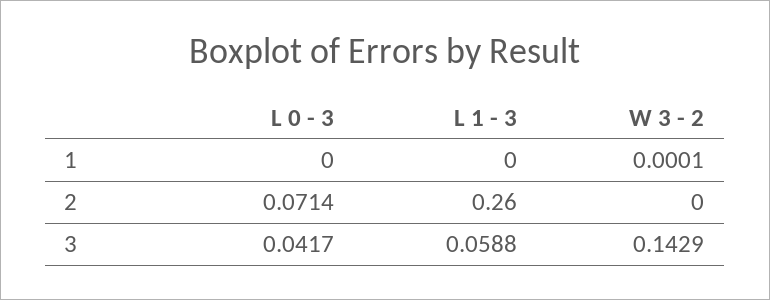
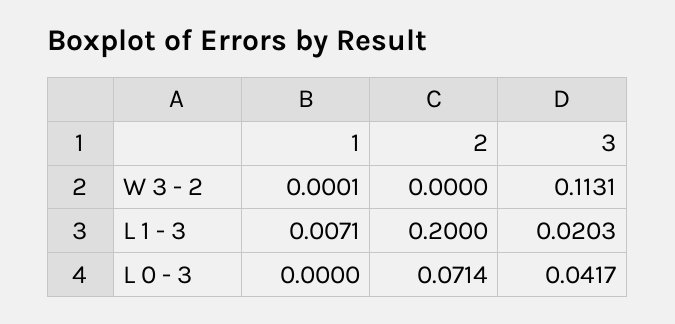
L 1 - 3, 1: 0 -> 0.0071
L 1 - 3, 2: 0.26 -> 0.2
L 1 - 3, 3: 0.0588 -> 0.0203
W 3 - 2, 3: 0.1429 -> 0.1131

